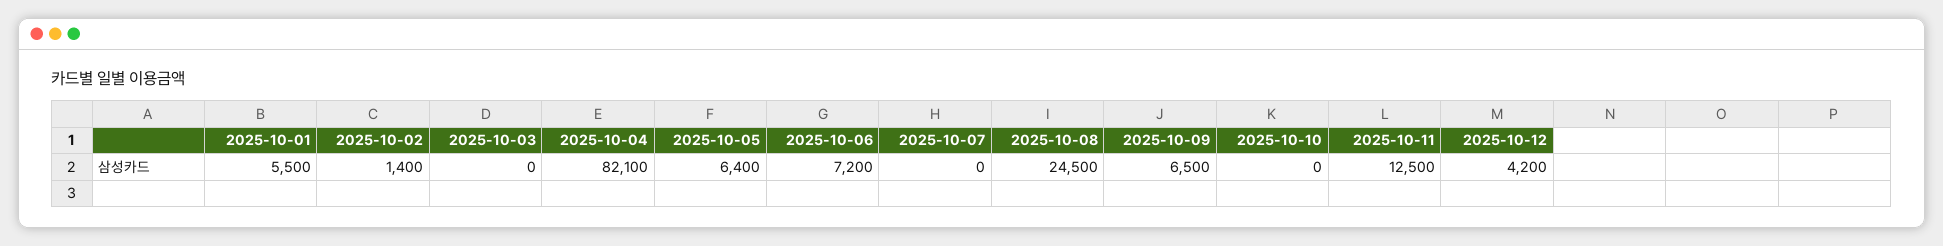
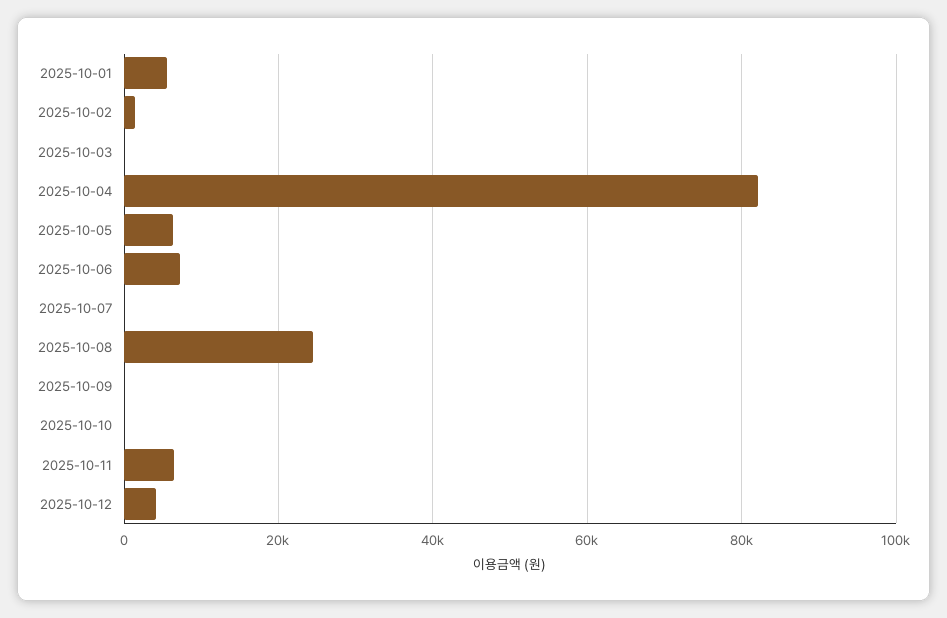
2025-10-09: 6500 -> 0
2025-10-11: 12500 -> 6000

